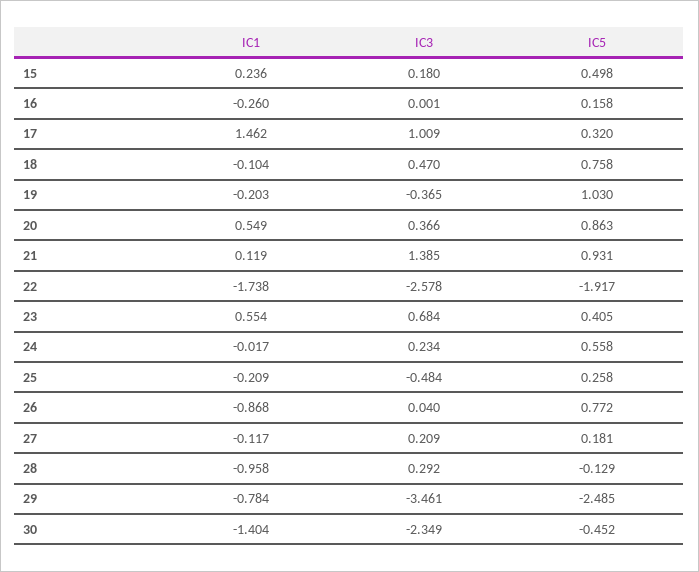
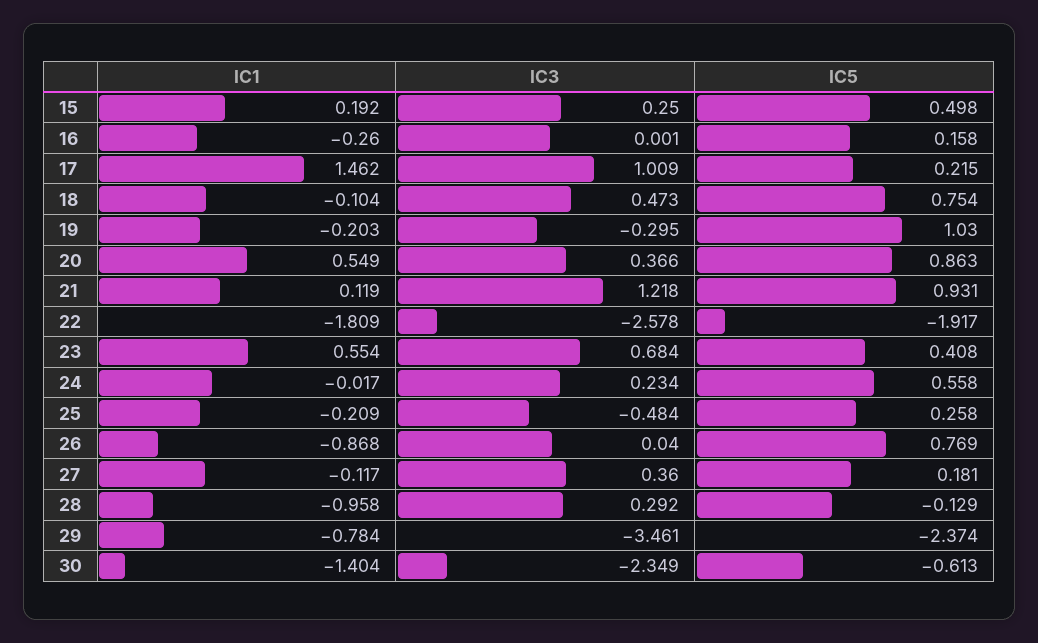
IC1, 15: 0.236 -> 0.192
IC3, 15: 0.18 -> 0.25
IC5, 17: 0.32 -> 0.215
IC3, 18: 0.47 -> 0.473
IC5, 18: 0.758 -> 0.754
IC3, 19: -0.365 -> -0.295
IC3, 21: 1.385 -> 1.218
IC1, 22: -1.738 -> -1.809
IC5, 23: 0.405 -> 0.408
IC5, 26: 0.772 -> 0.769
IC3, 27: 0.209 -> 0.36
IC5, 29: -2.485 -> -2.374
IC5, 30: -0.452 -> -0.613

